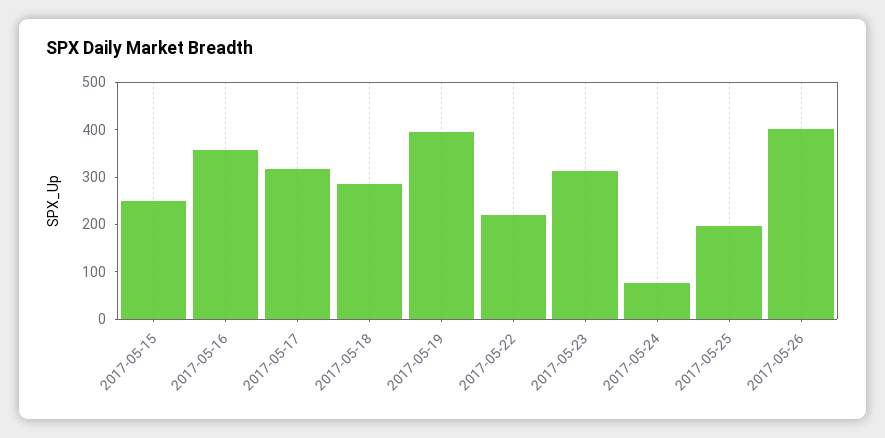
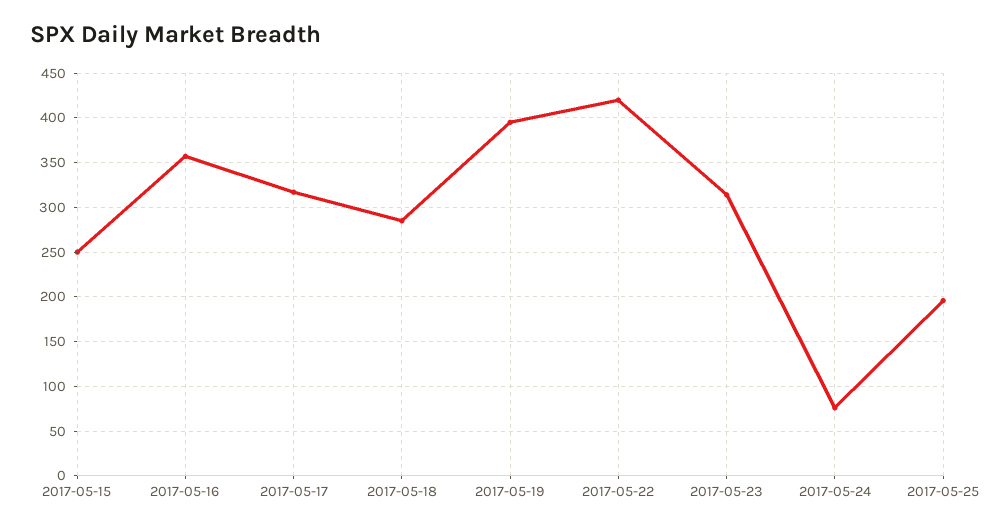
2017-05-22: 220 -> 420
2017-05-26: 400 -> none

